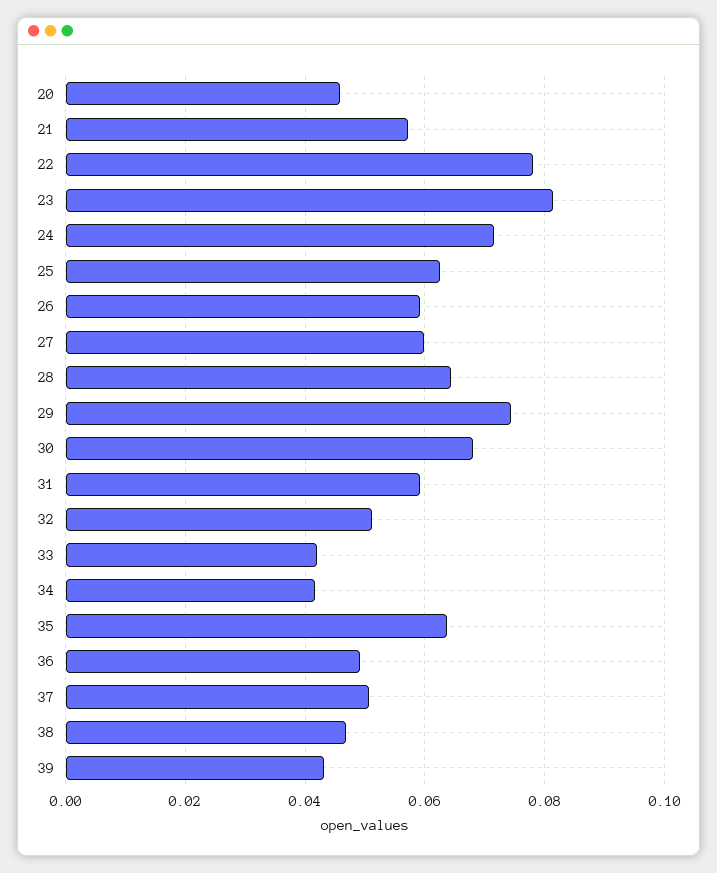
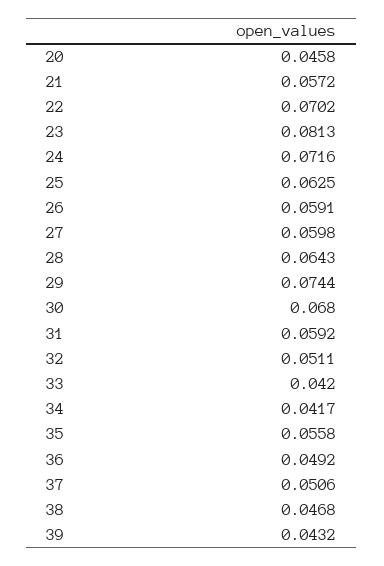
22: 0.078 -> 0.0702
35: 0.064 -> 0.0558

